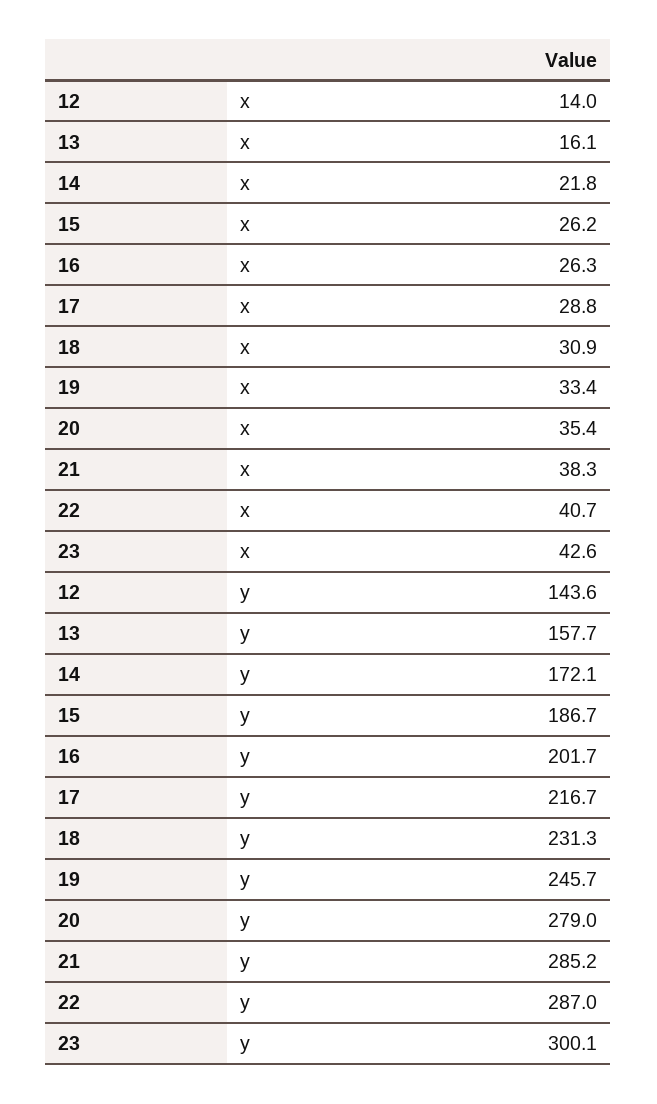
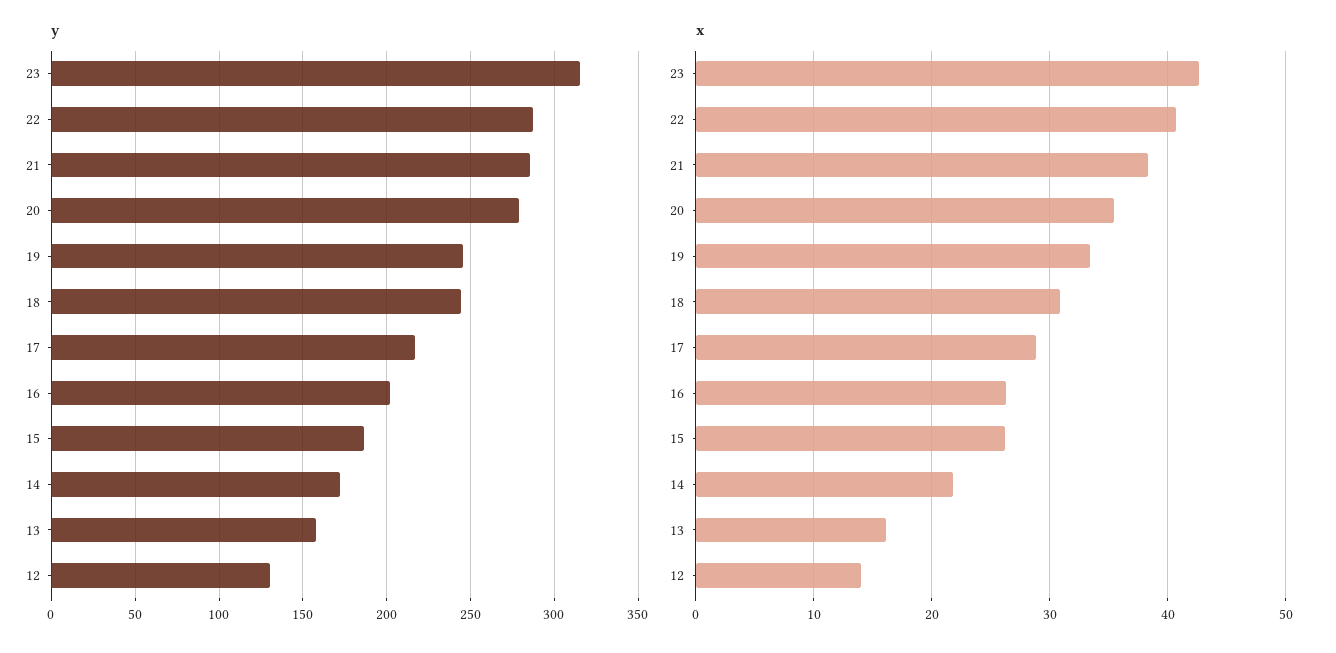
y, 12: 143.6 -> 130
y, 18: 231.3 -> 245
y, 23: 300.1 -> 315

